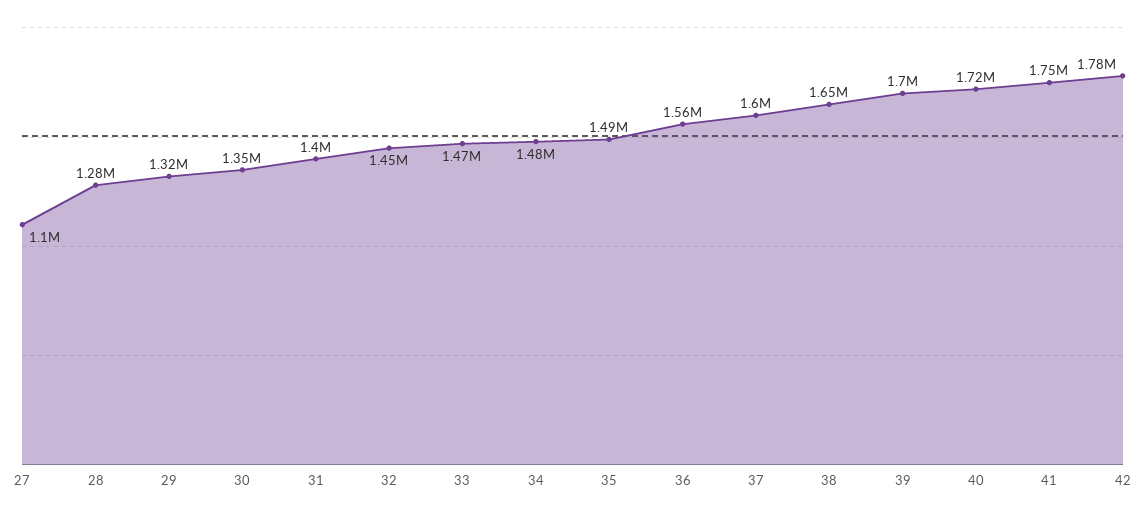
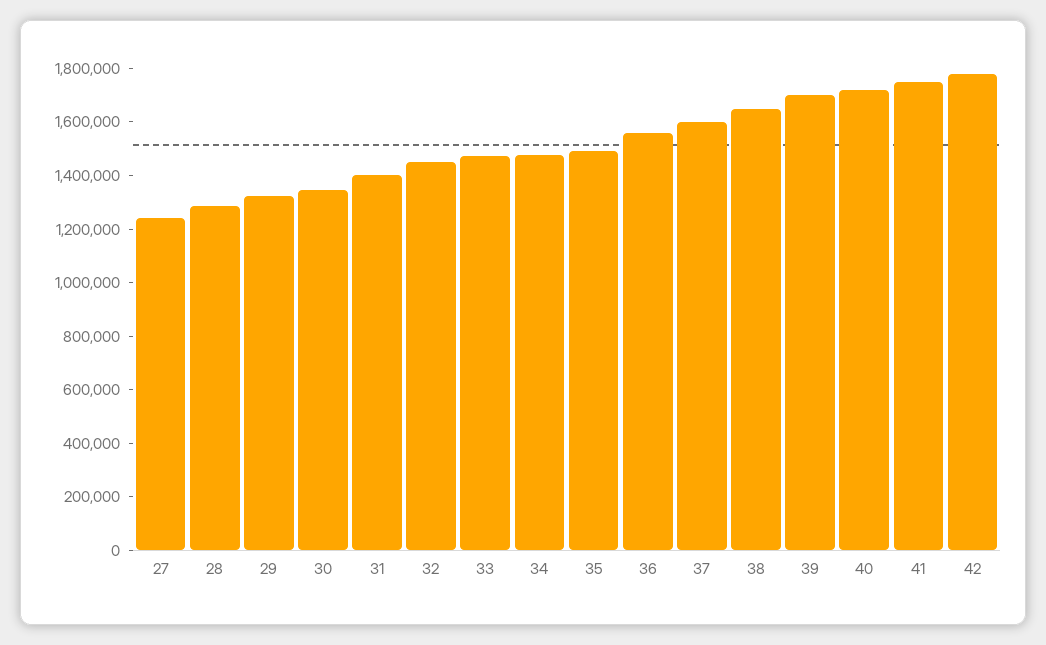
27: 1100000 -> 1250000

